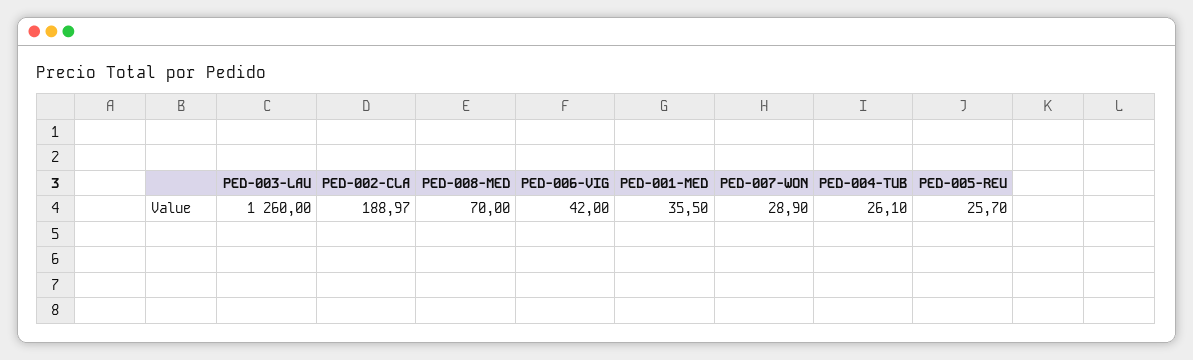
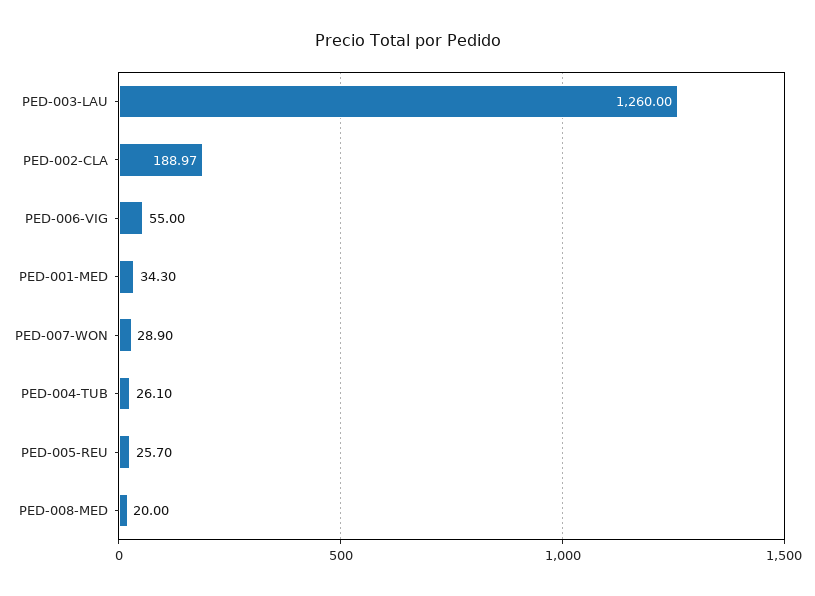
PED-008-MED: 70 -> 20
PED-006-VIG: 42 -> 55
PED-001-MED: 35.5 -> 34.3

